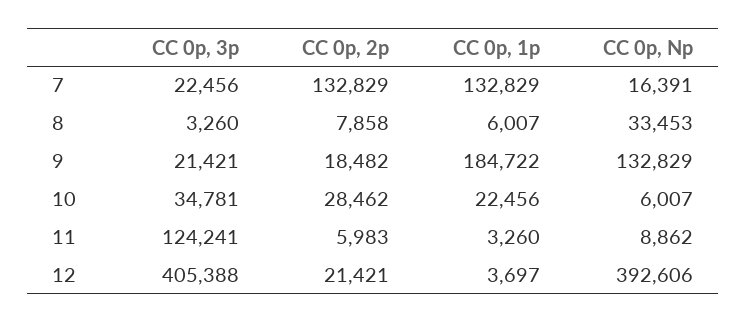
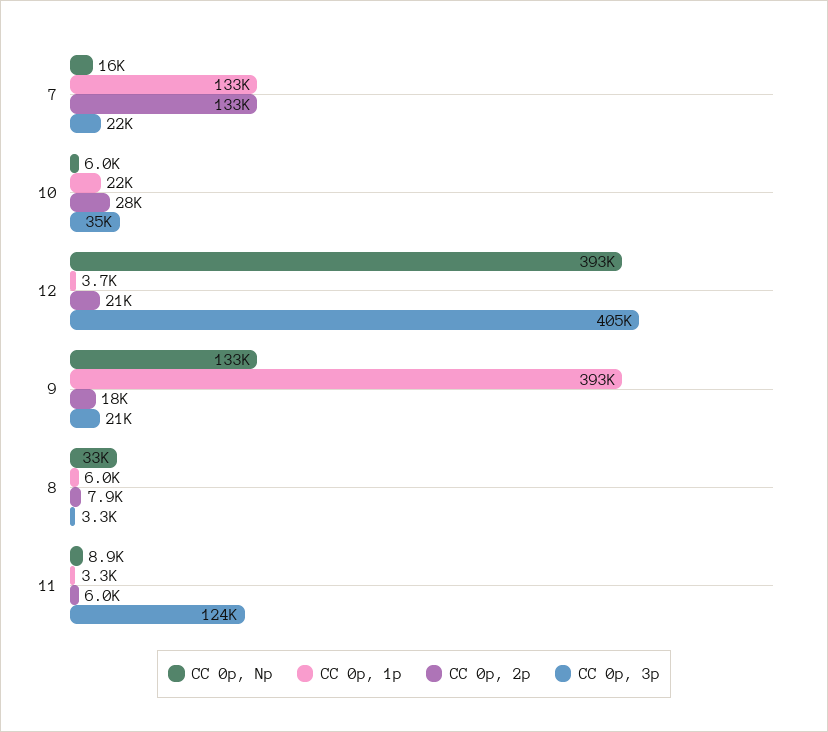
CC 0p, 1p, 9: 184722 -> 393000

